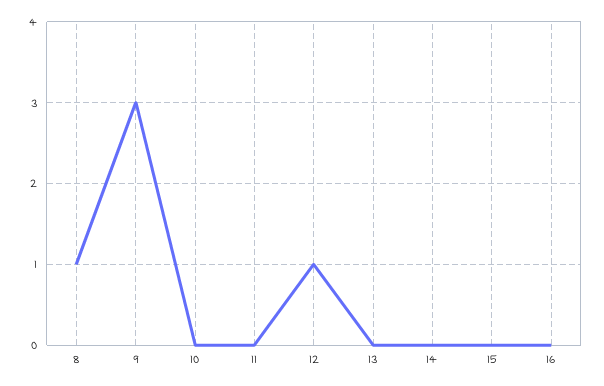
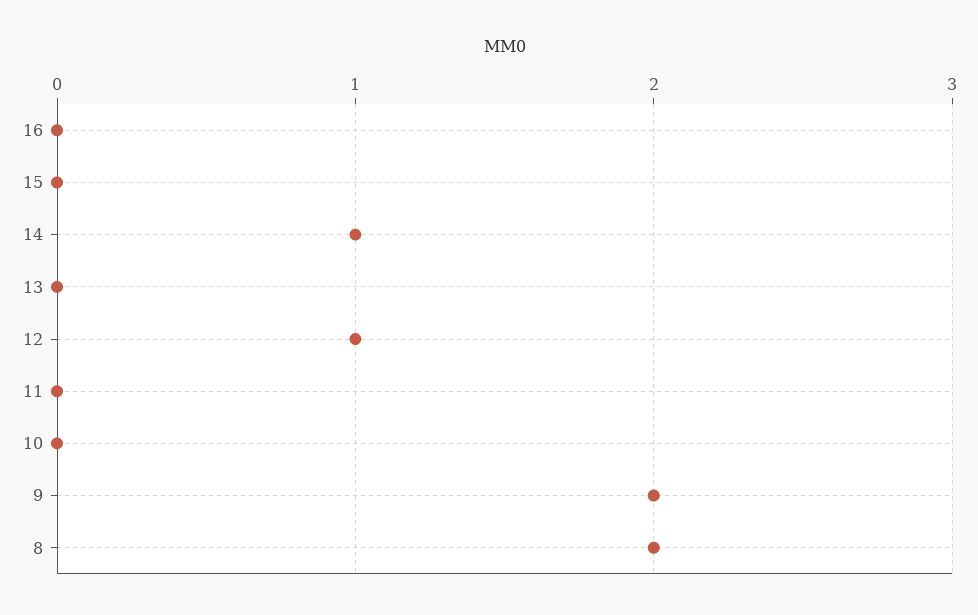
8: 1 -> 2
9: 3 -> 2
14: 0 -> 1

